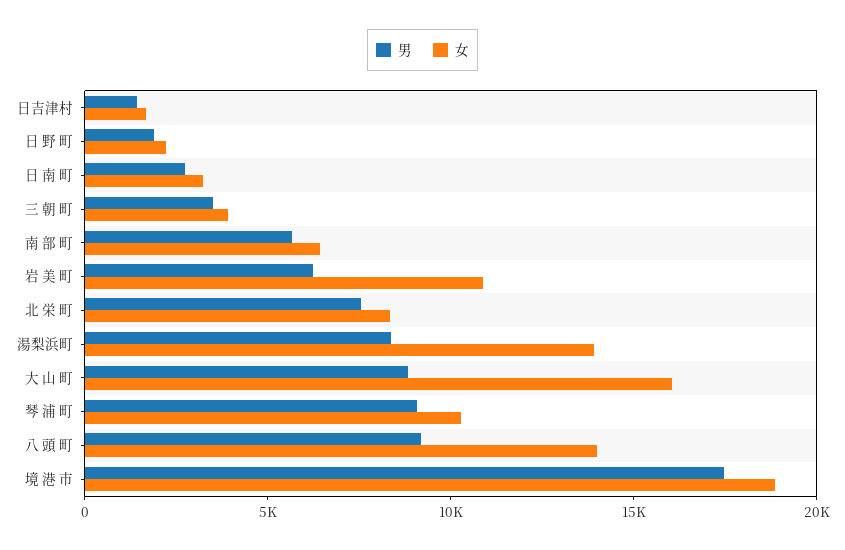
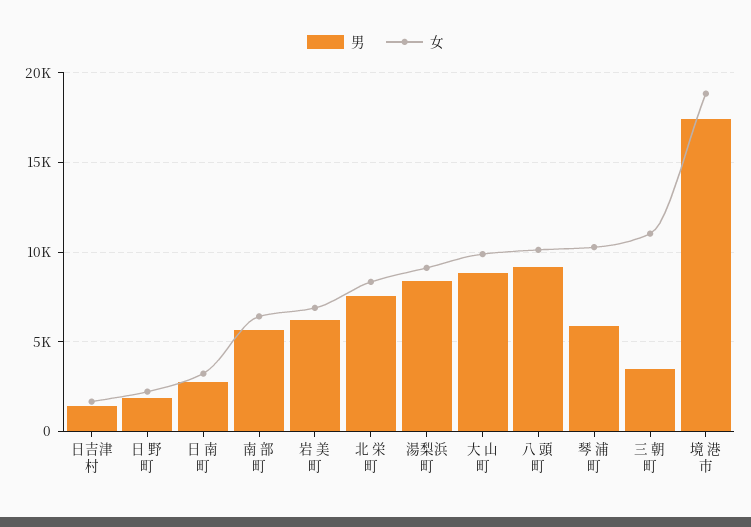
女, 三 朝 町: 4000 -> 11000
女, 岩 美 町: 11000 -> 7000
女, 湯梨浜町: 14000 -> 9000
女, 大 山 町: 16000 -> 10000
男, 琴 浦 町: 9000 -> 6000
女, 八 頭 町: 14000 -> 10000

